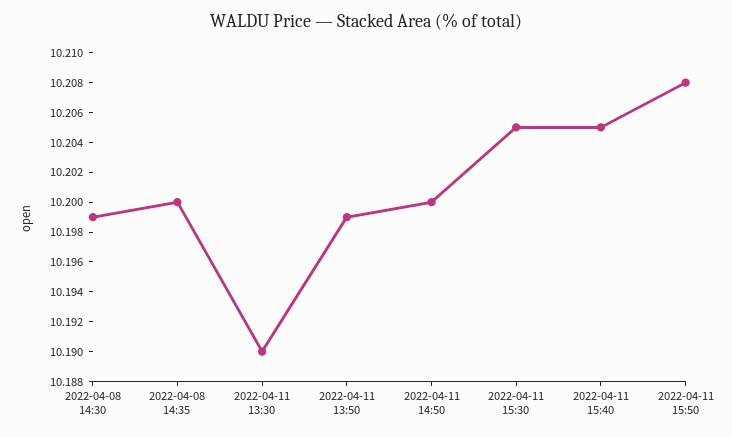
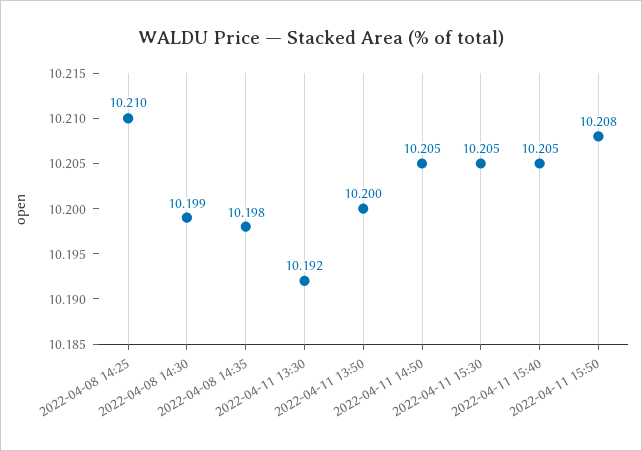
2022-04-08 14:35: 10.2 -> 10.198
2022-04-11 13:30: 10.19 -> 10.192
2022-04-11 13:50: 10.199 -> 10.2
2022-04-11 14:50: 10.2 -> 10.205
2022-04-08 14:25: none -> 10.21

